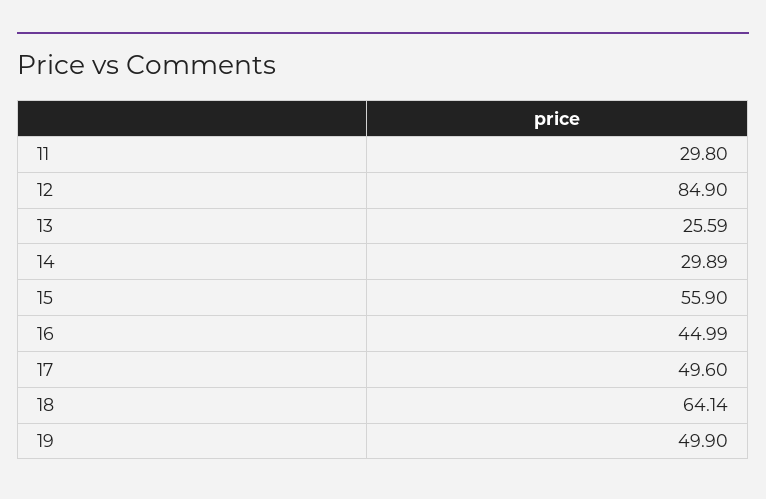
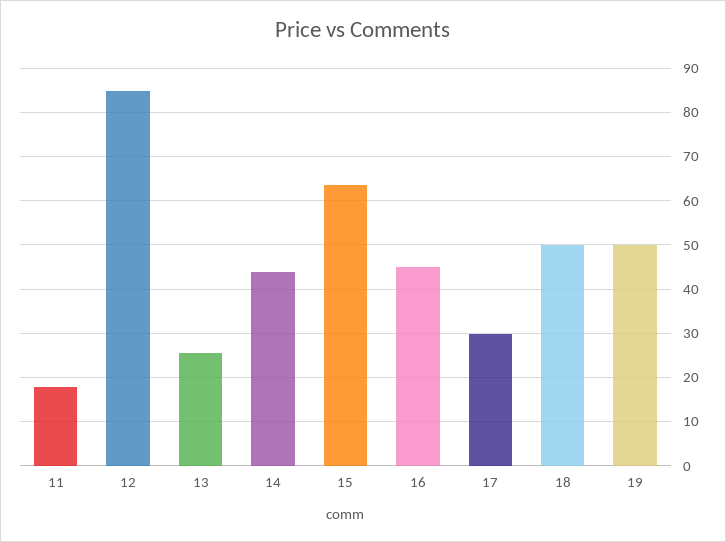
11: 29.8 -> 18
14: 29.89 -> 44
15: 55.9 -> 64
17: 49.6 -> 30
18: 64.14 -> 50

